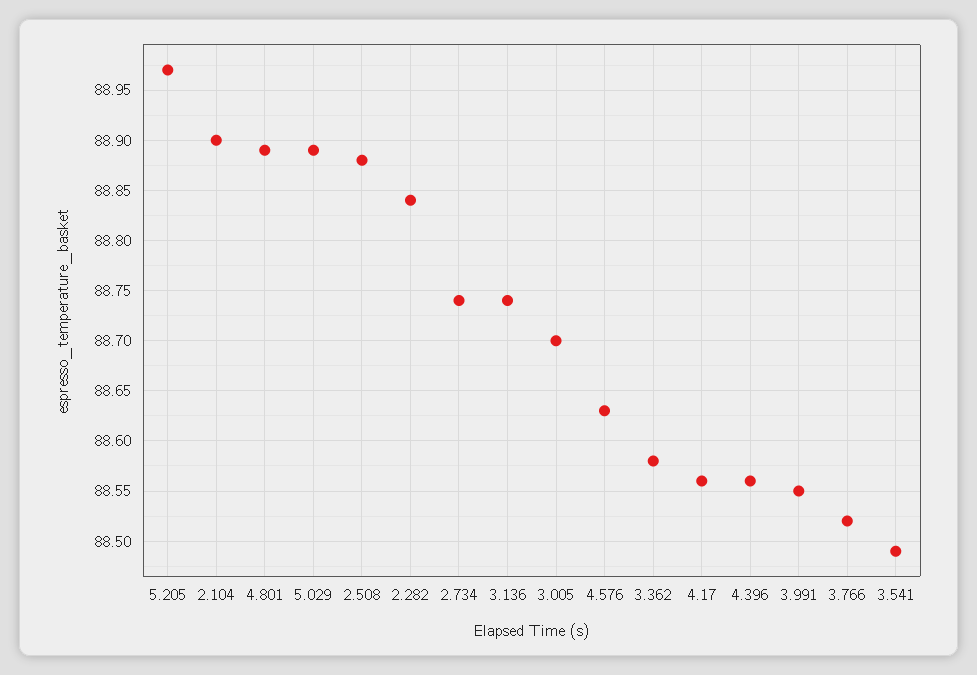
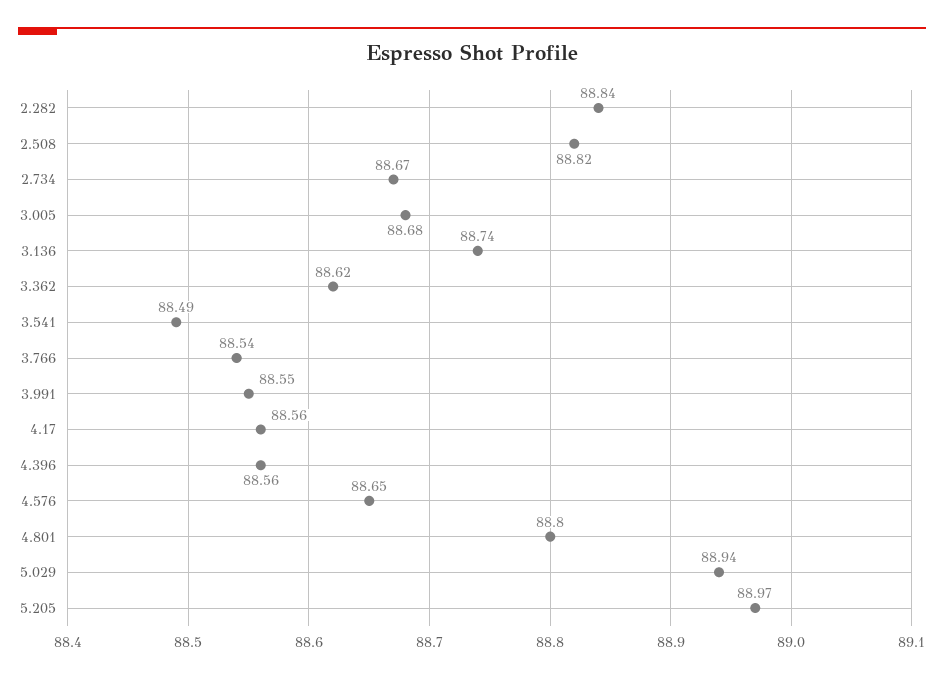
2.104: 88.9 -> none
4.801: 88.89 -> 88.8
5.029: 88.89 -> 88.94
2.508: 88.88 -> 88.82
2.734: 88.74 -> 88.67
3.005: 88.7 -> 88.68
4.576: 88.63 -> 88.65
3.362: 88.58 -> 88.62
3.766: 88.52 -> 88.54

